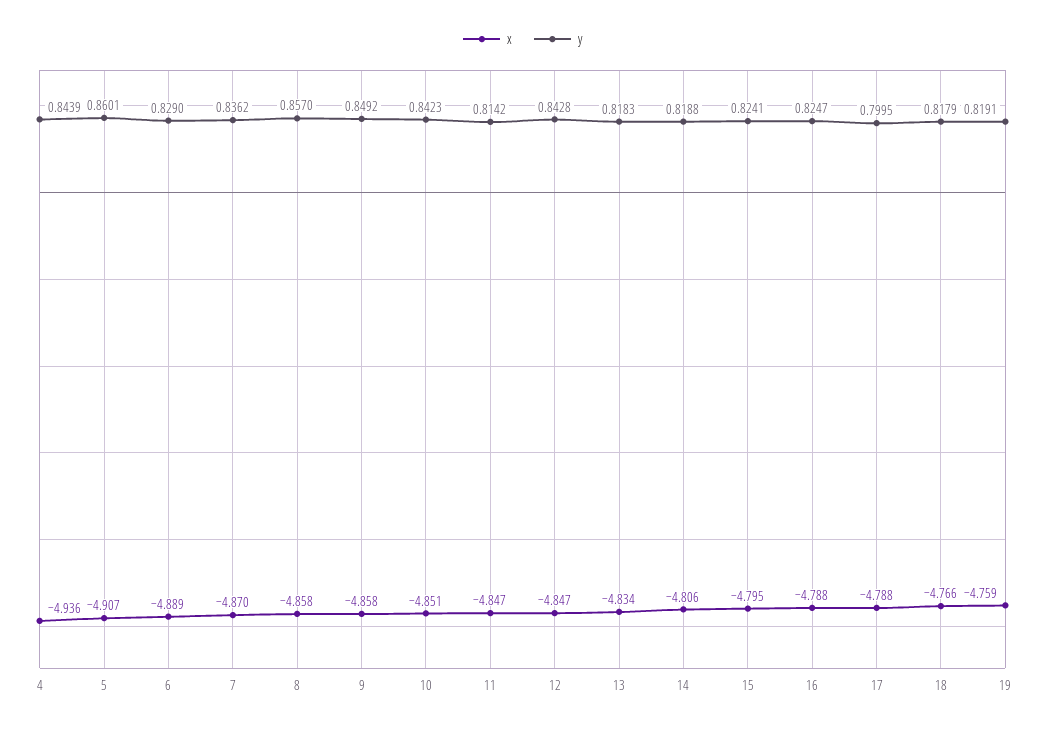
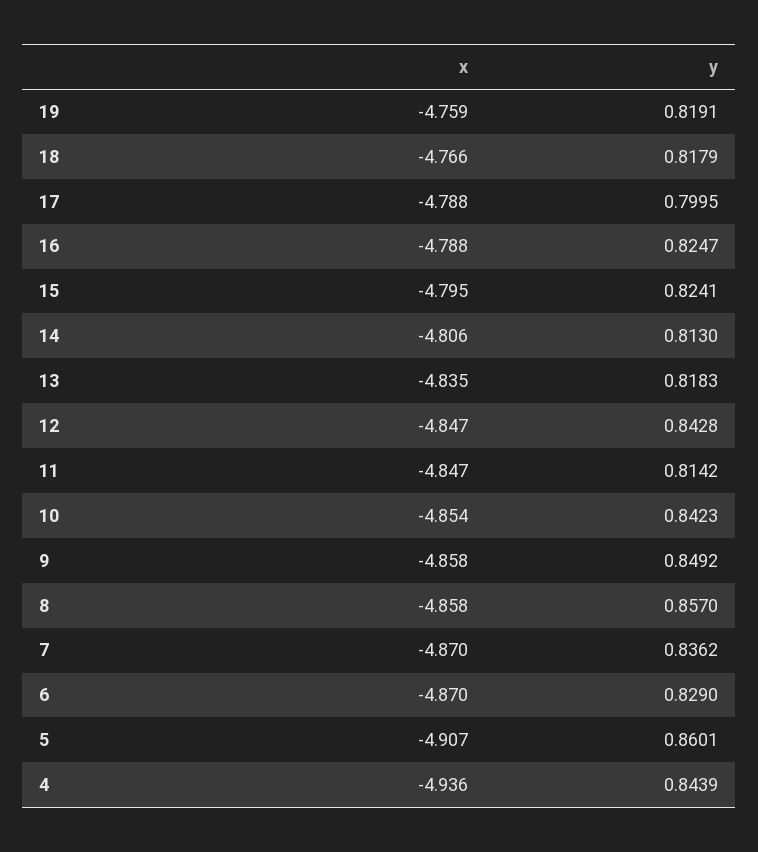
x, 6: -4.889 -> -4.87
x, 10: -4.851 -> -4.854
x, 13: -4.834 -> -4.835
y, 14: 0.8188 -> 0.813

